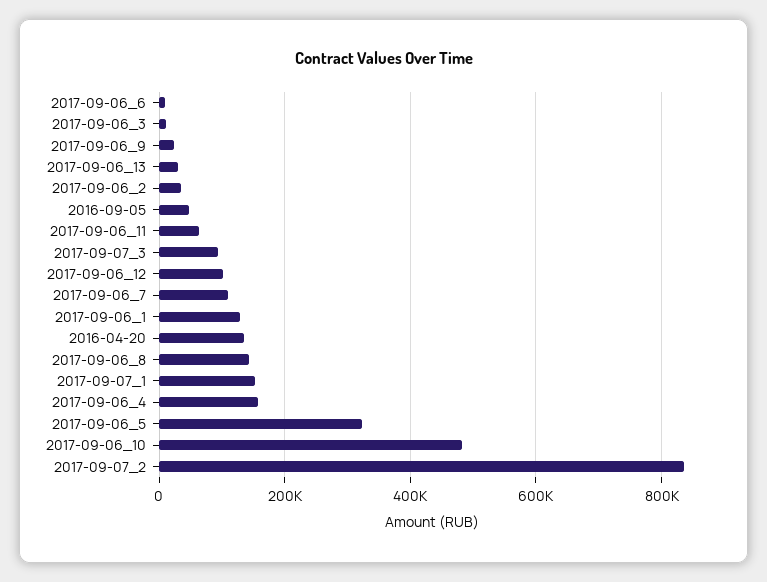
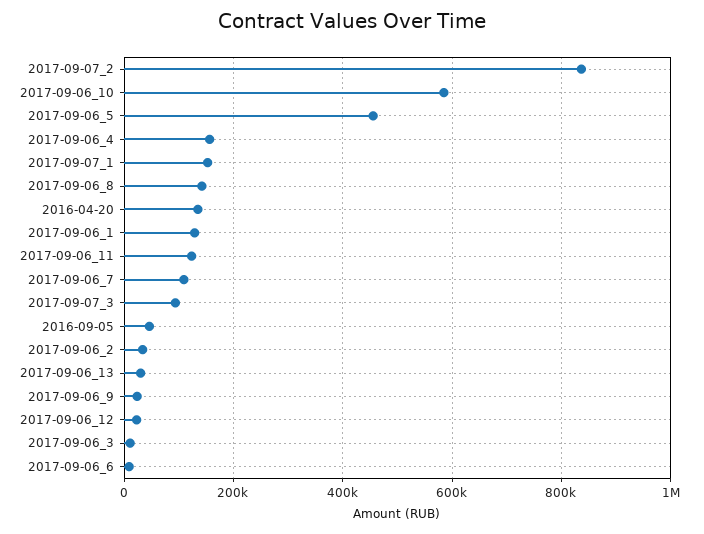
2017-09-06_11: 60000 -> 120000
2017-09-06_12: 100000 -> 20000
2017-09-06_5: 320000 -> 460000
2017-09-06_10: 480000 -> 580000

